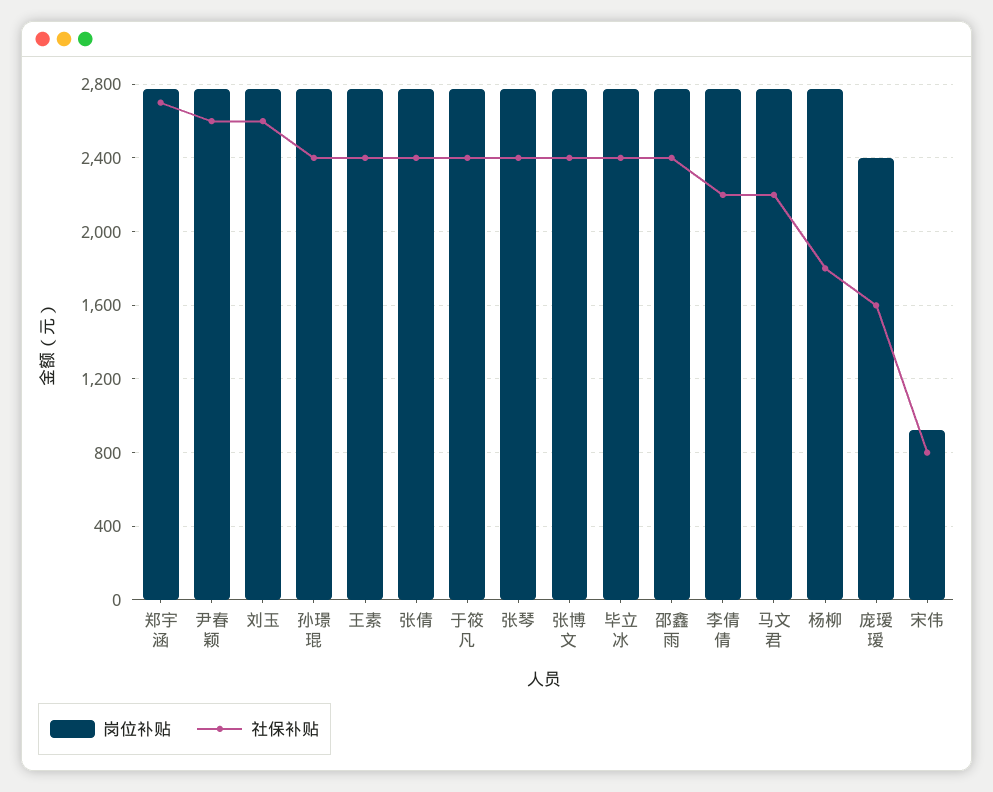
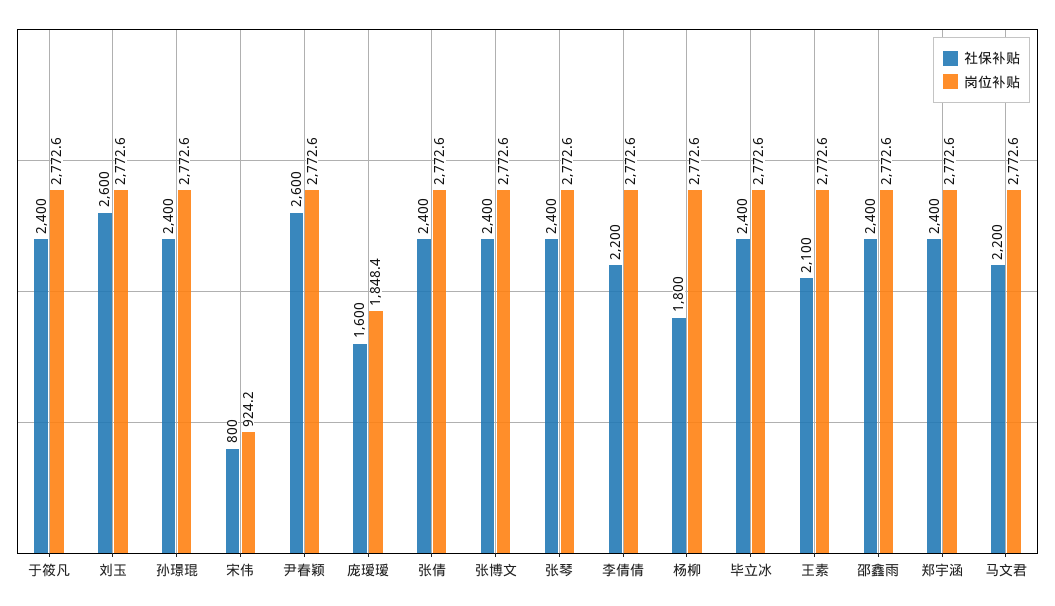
社保补贴, 郑宇涵: 2700 -> 2400
社保补贴, 王素: 2400 -> 2100
岗位补贴, 庞瑷瑷: 2400 -> 1848.4

